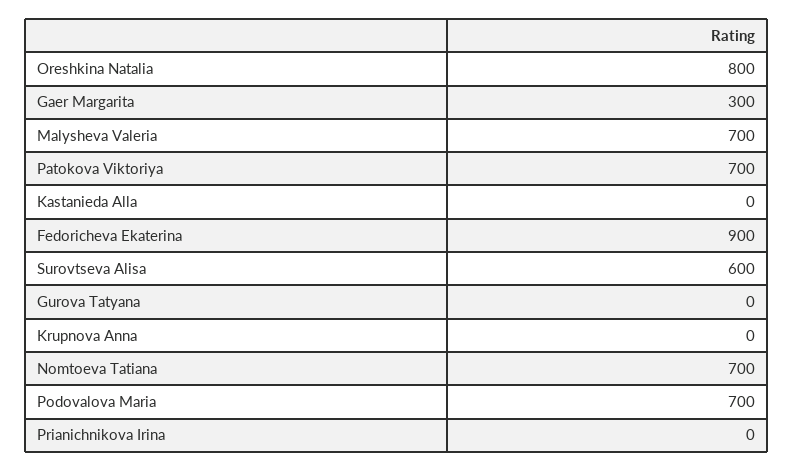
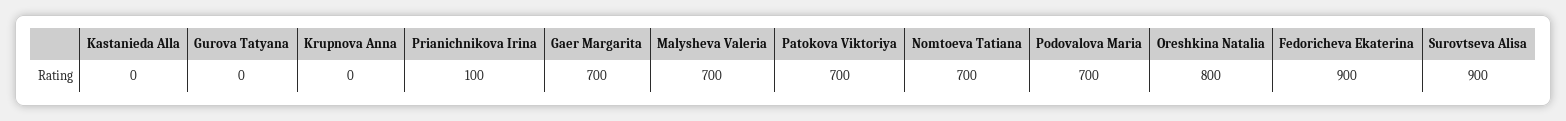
Gaer Margarita: 300 -> 700
Surovtseva Alisa: 600 -> 900
Prianichnikova Irina: 0 -> 100

